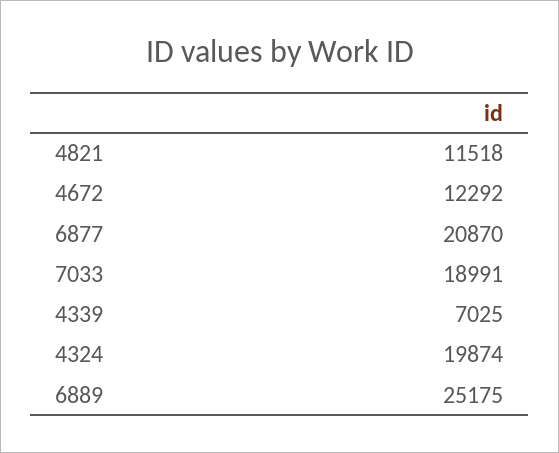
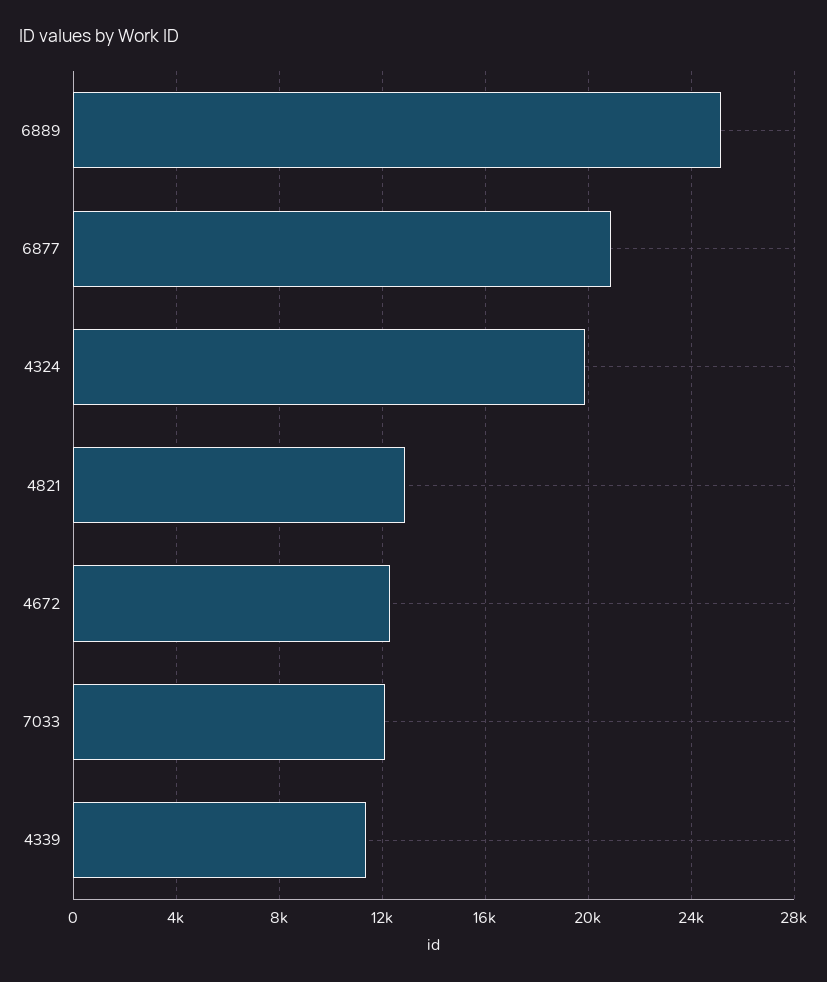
4821: 11518 -> 13000
7033: 18991 -> 12000
4339: 7025 -> 11500

